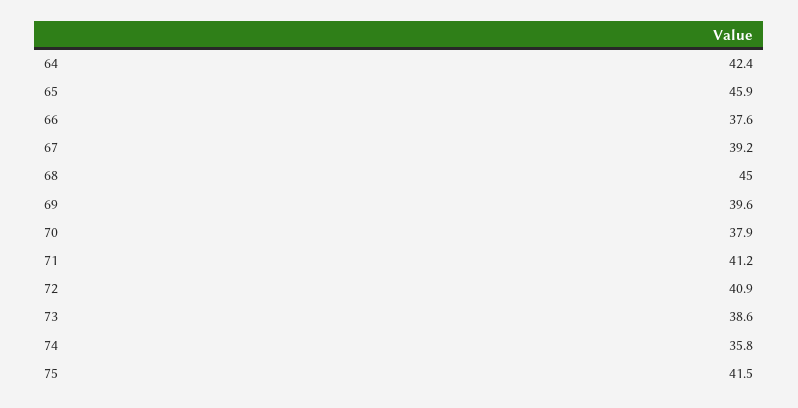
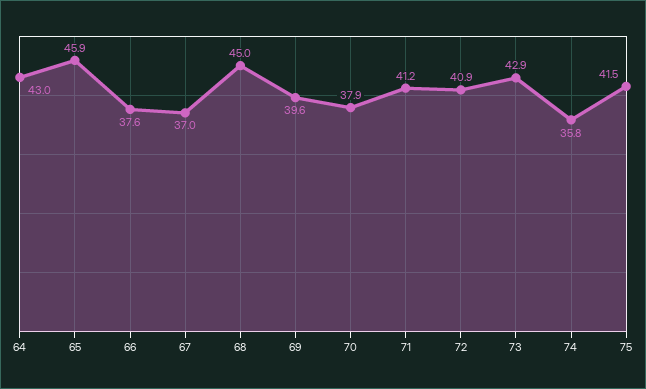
64: 42.4 -> 43
67: 39.2 -> 37
73: 38.6 -> 42.9

